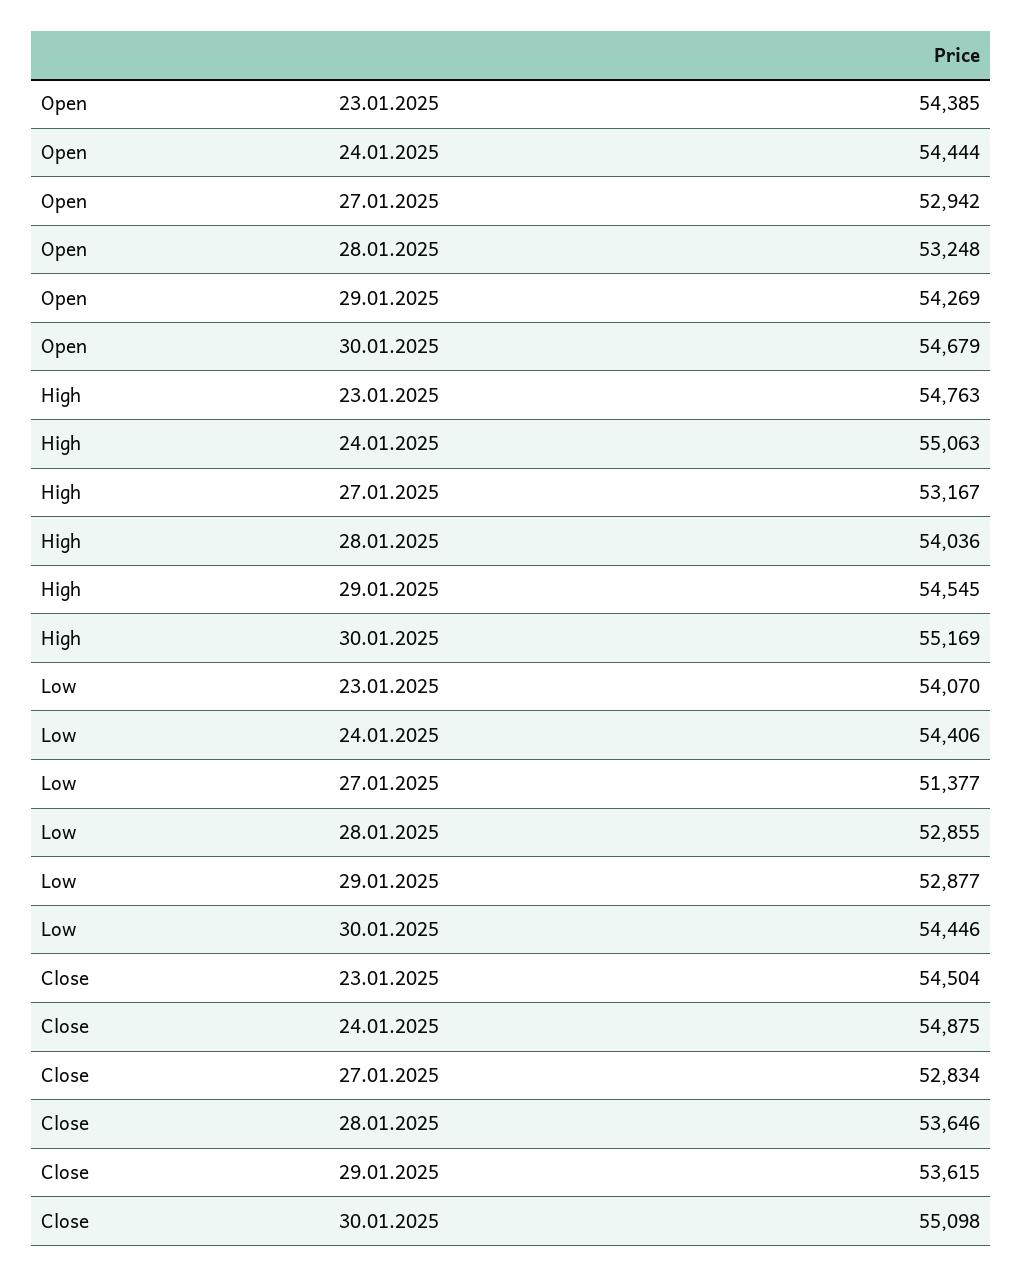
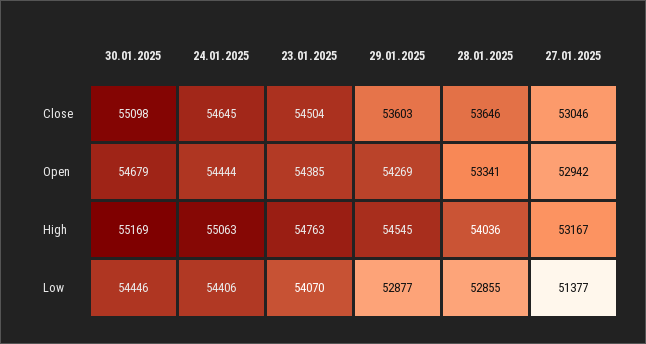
Open, 28.01.2025: 53248 -> 53341
Close, 24.01.2025: 54875 -> 54645
Close, 27.01.2025: 52834 -> 53046
Close, 29.01.2025: 53615 -> 53603

